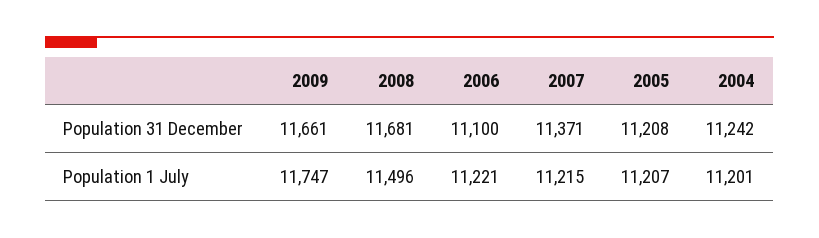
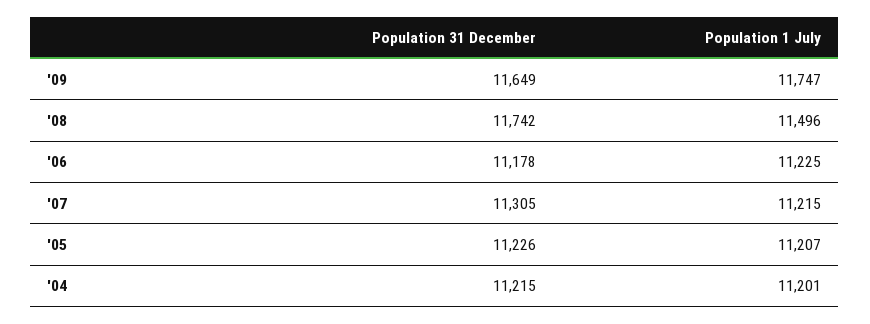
2009, Population 31 December: 11661 -> 11649
2008, Population 31 December: 11681 -> 11742
2006, Population 31 December: 11100 -> 11178
2007, Population 31 December: 11371 -> 11305
2005, Population 31 December: 11208 -> 11226
2004, Population 31 December: 11242 -> 11215
2006, Population 1 July: 11221 -> 11225

